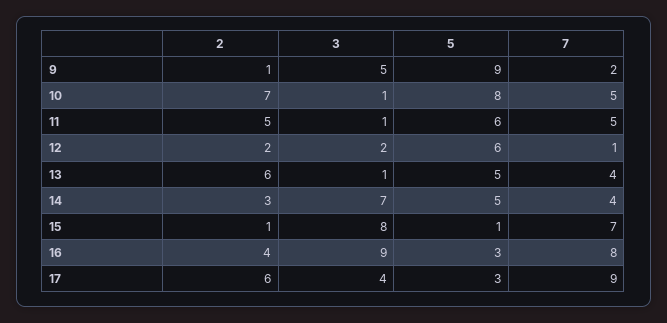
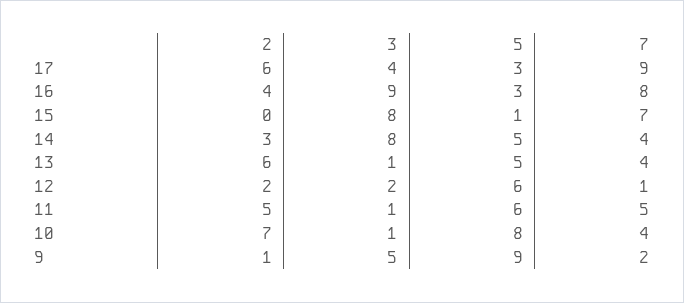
7, 10: 5 -> 4
3, 14: 7 -> 8
2, 15: 1 -> 0

